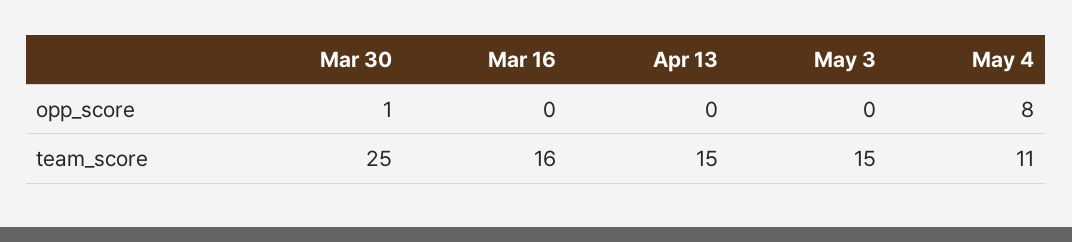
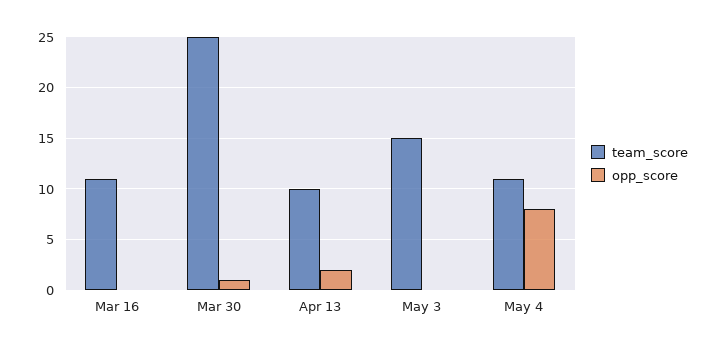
opp_score, Apr 13: 0 -> 2
team_score, Mar 16: 16 -> 11
team_score, Apr 13: 15 -> 10

